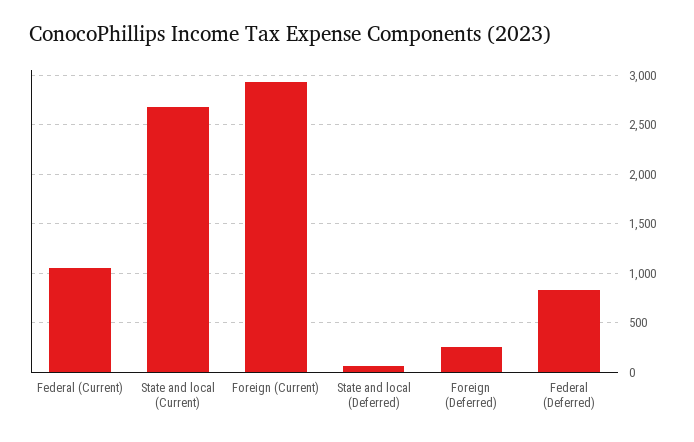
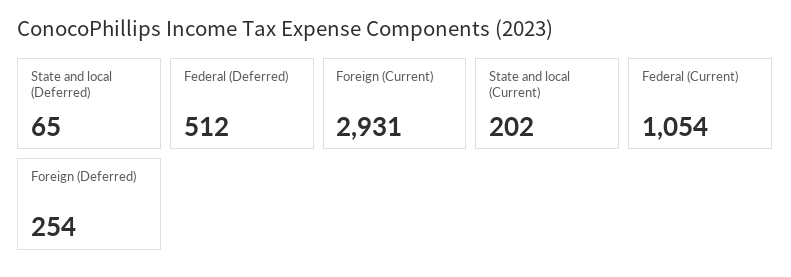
State and local (Current): 2700 -> 202
Federal (Deferred): 800 -> 512

